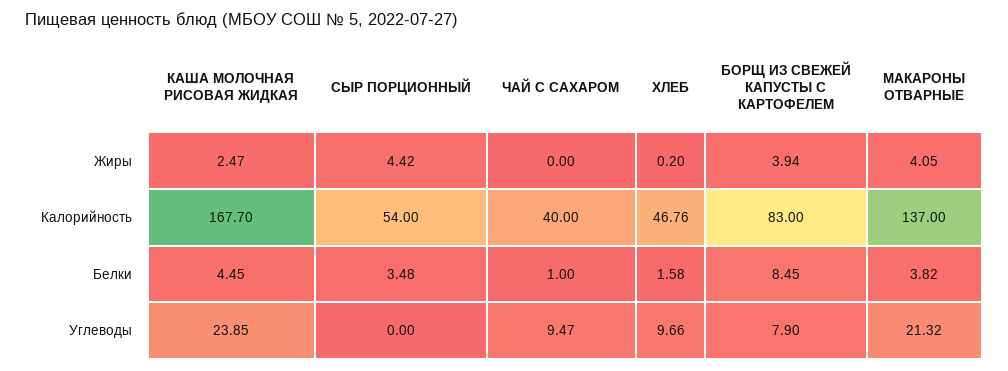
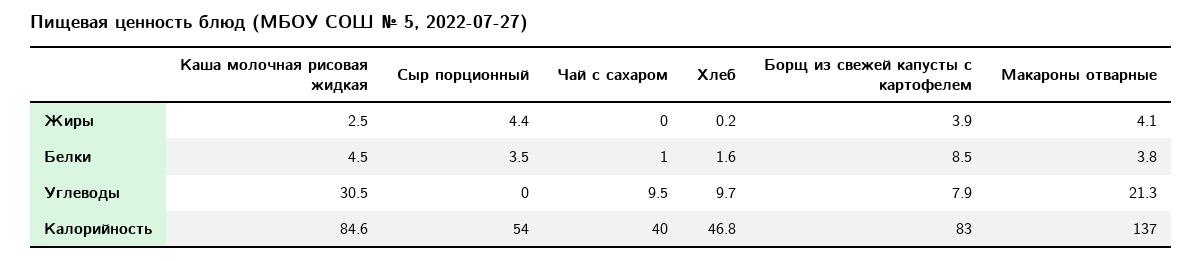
КАША МОЛОЧНАЯ РИСОВАЯ ЖИДКАЯ, Калорийность: 167.7 -> 84.6
КАША МОЛОЧНАЯ РИСОВАЯ ЖИДКАЯ, Углеводы: 23.85 -> 30.5

